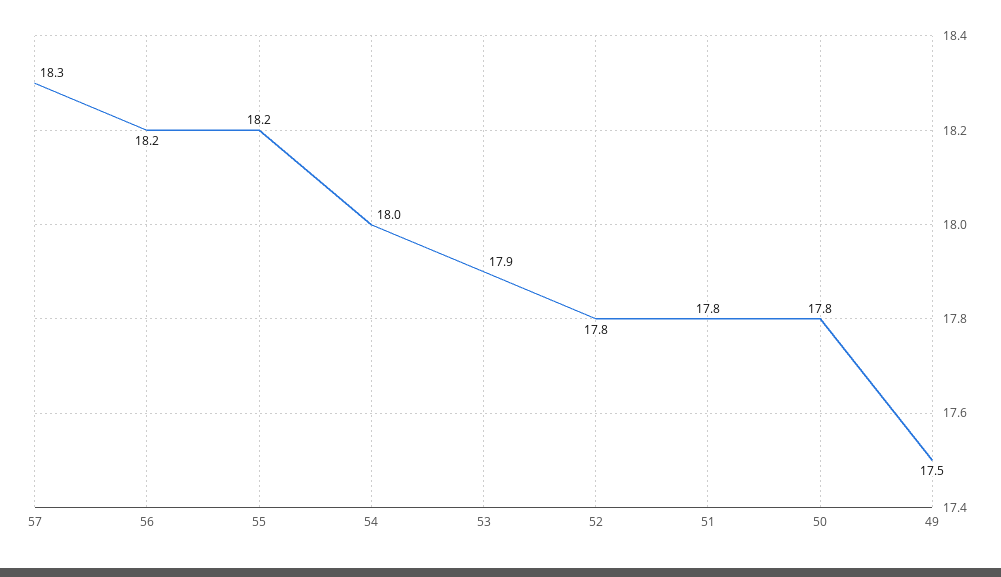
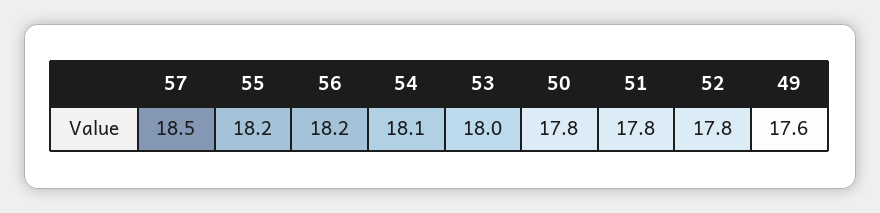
57: 18.3 -> 18.5
54: 18 -> 18.1
53: 17.9 -> 18
49: 17.5 -> 17.6

